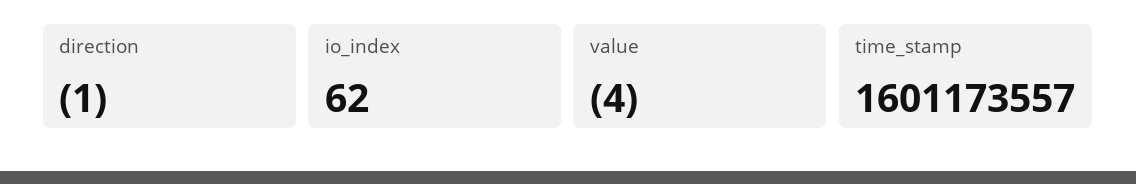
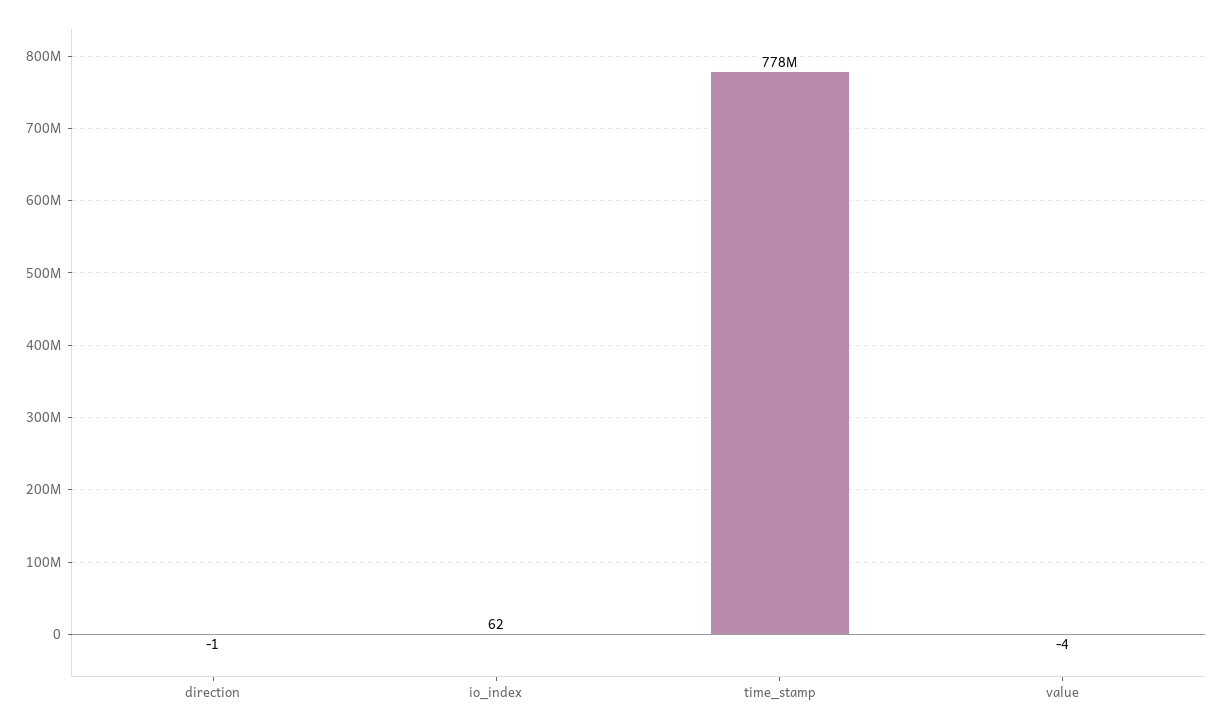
time_stamp: 1601173557 -> 778000000

